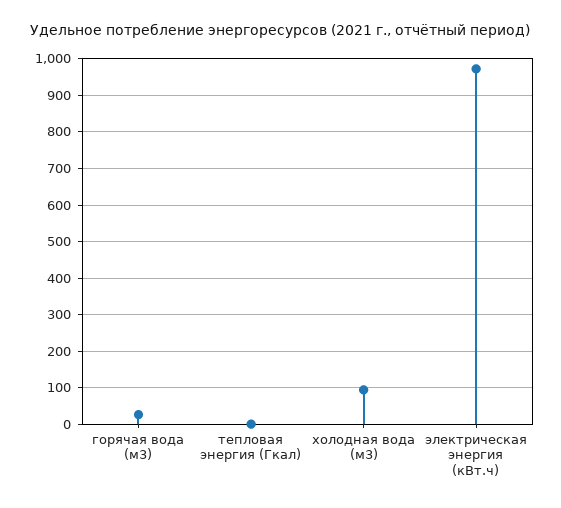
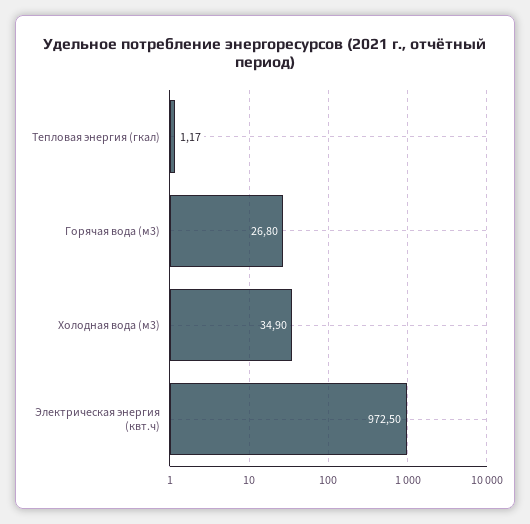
холодная вода (м3): 100 -> 34.9

